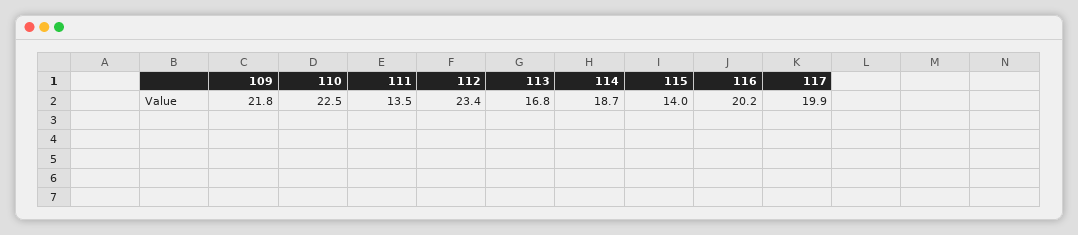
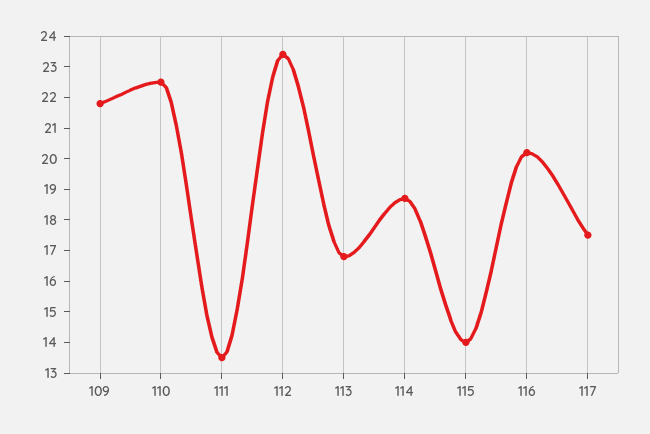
117: 19.9 -> 17.5

